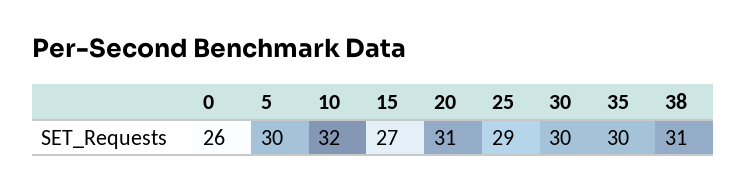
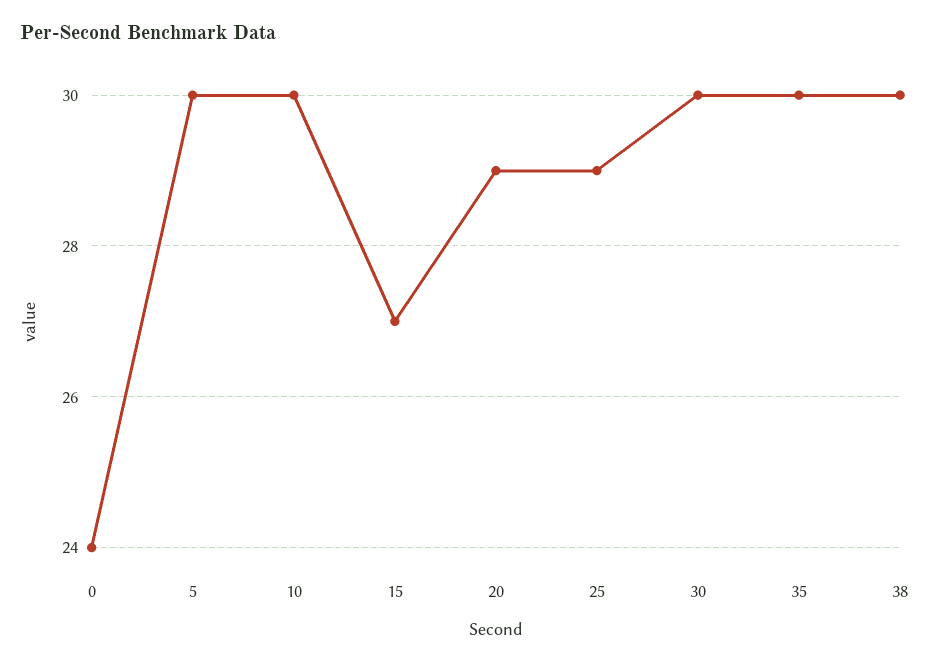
0: 26 -> 24
10: 32 -> 30
20: 31 -> 29
38: 31 -> 30

